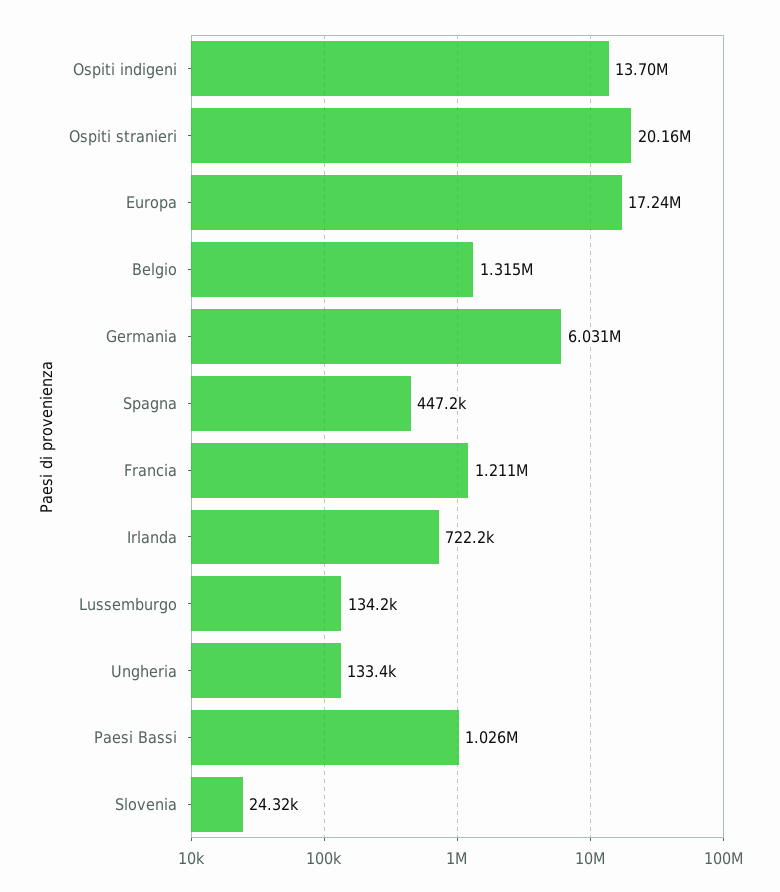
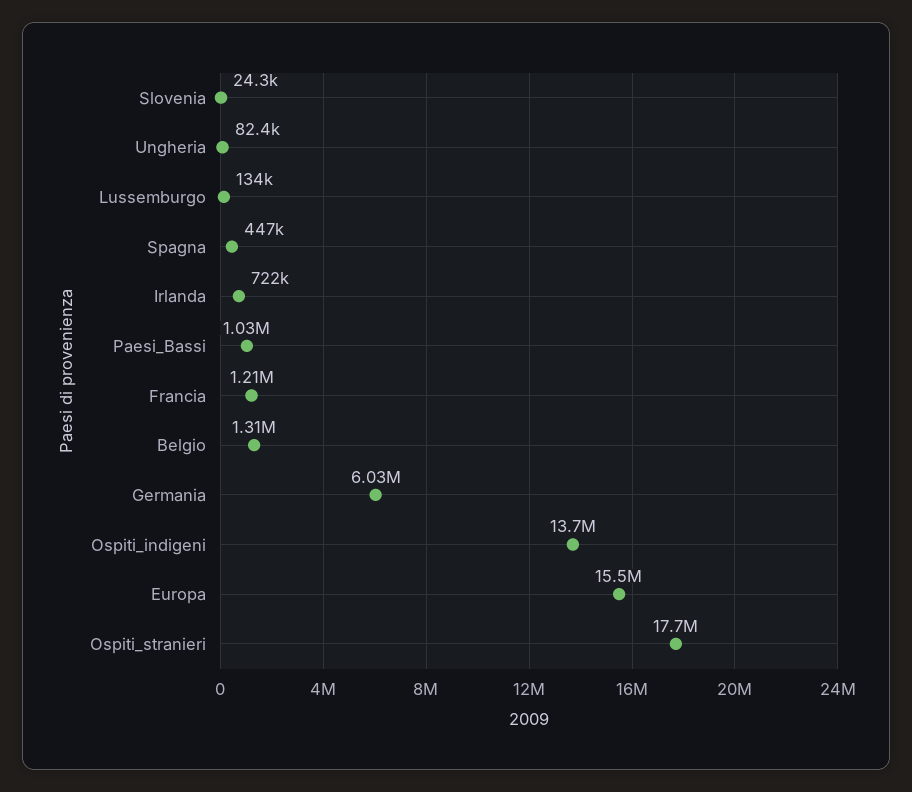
Ospiti stranieri: 20160000 -> 17700000
Europa: 17240000 -> 15500000
Ungheria: 133400 -> 82400

